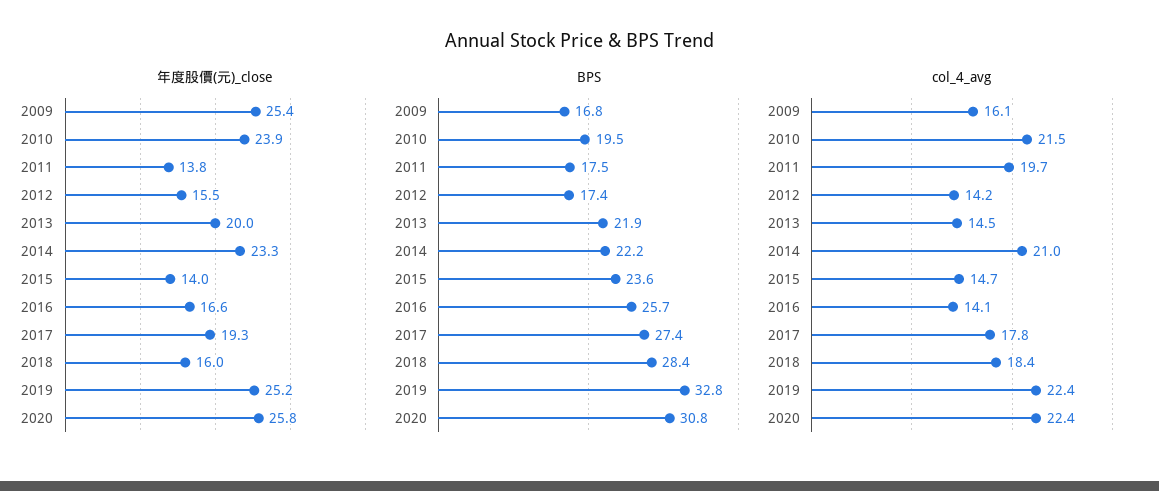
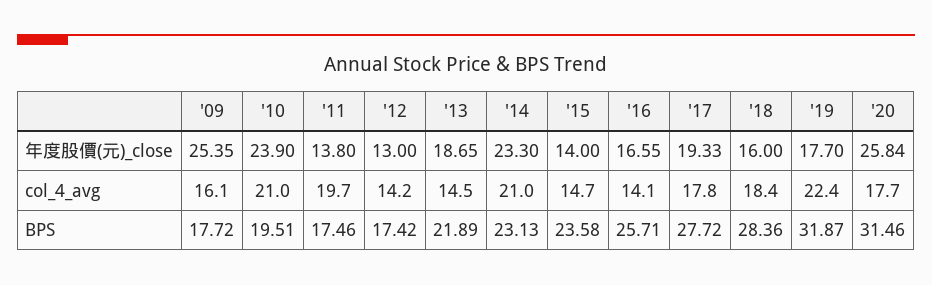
年度股價(元)_close, 2012: 15.5 -> 13
年度股價(元)_close, 2013: 20 -> 18.65
年度股價(元)_close, 2019: 25.2 -> 17.7
BPS, 2009: 16.8 -> 17.72
BPS, 2014: 22.2 -> 23.13
BPS, 2017: 27.4 -> 27.72
BPS, 2019: 32.8 -> 31.87
BPS, 2020: 30.8 -> 31.46
col_4_avg, 2010: 21.5 -> 21
col_4_avg, 2020: 22.4 -> 17.7

